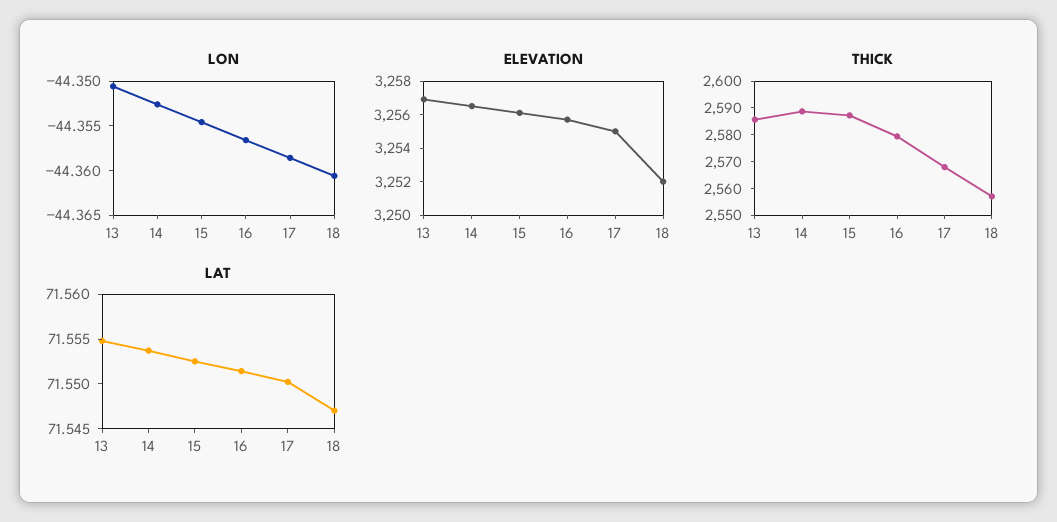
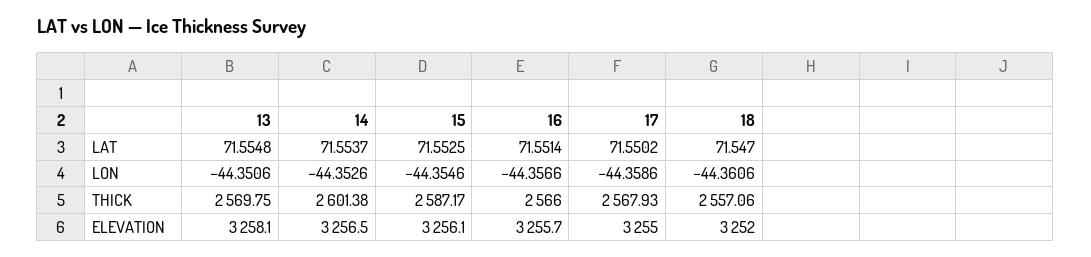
ELEVATION, 13: 3257 -> 3258.1
THICK, 13: 2585 -> 2569.75
THICK, 14: 2590 -> 2601.38
THICK, 16: 2580 -> 2566

